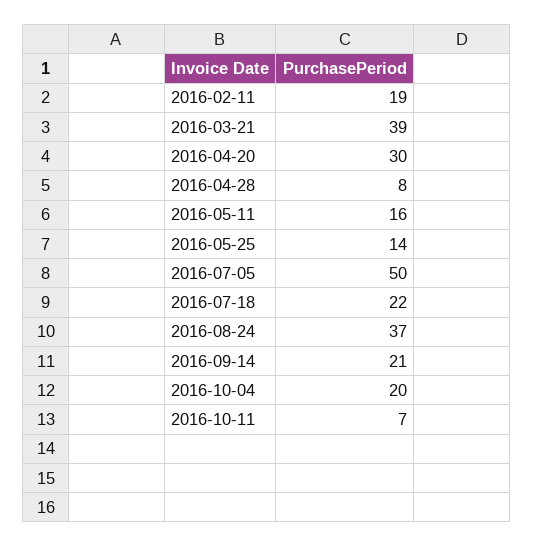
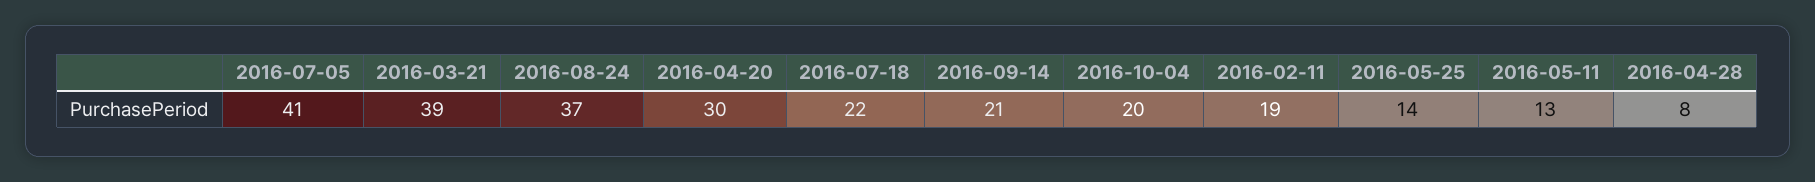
2016-05-11: 16 -> 13
2016-07-05: 50 -> 41
2016-10-11: 7 -> none

